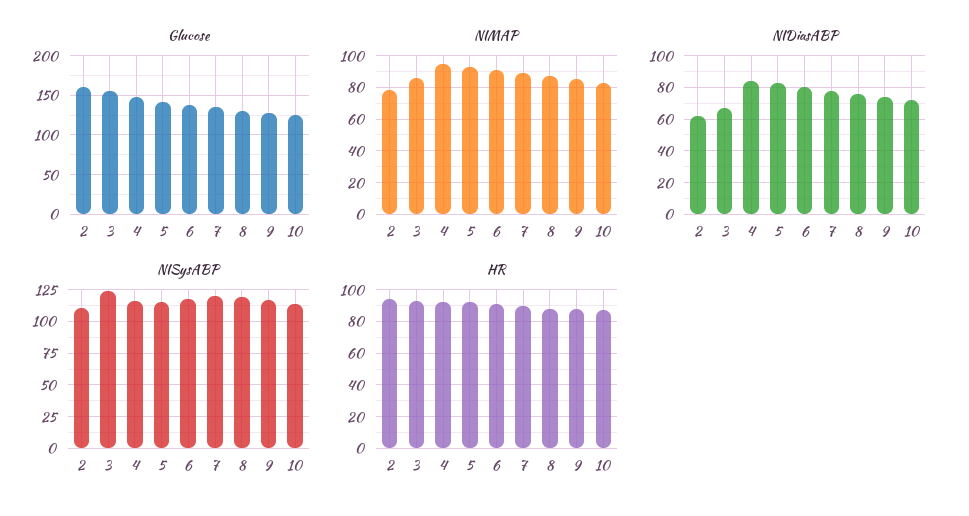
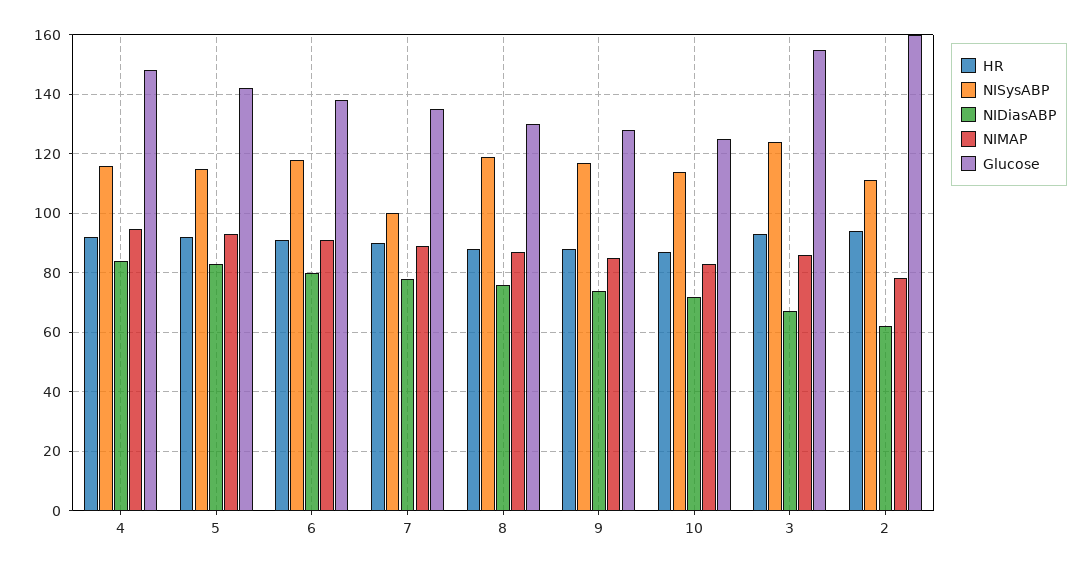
NISysABP, 7: 120 -> 100

